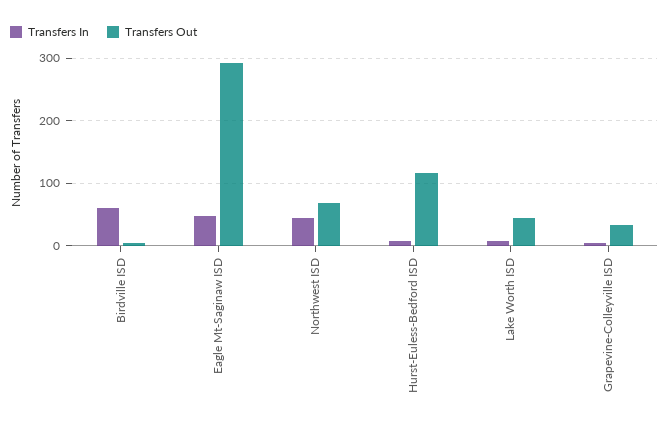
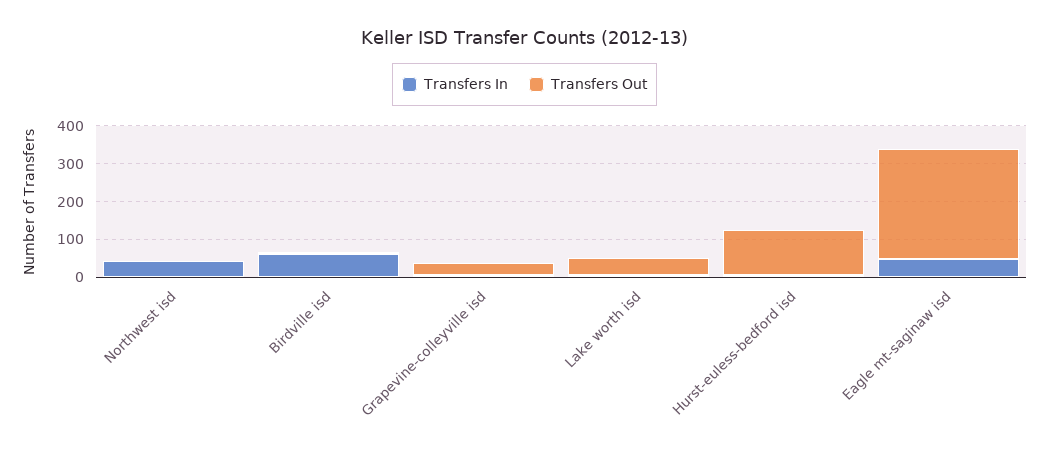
Transfers Out, Northwest ISD: 70 -> 0

